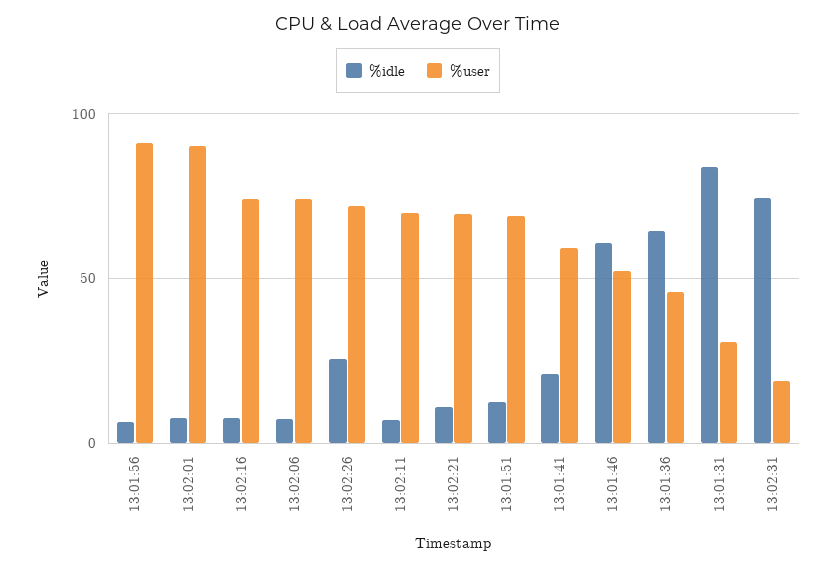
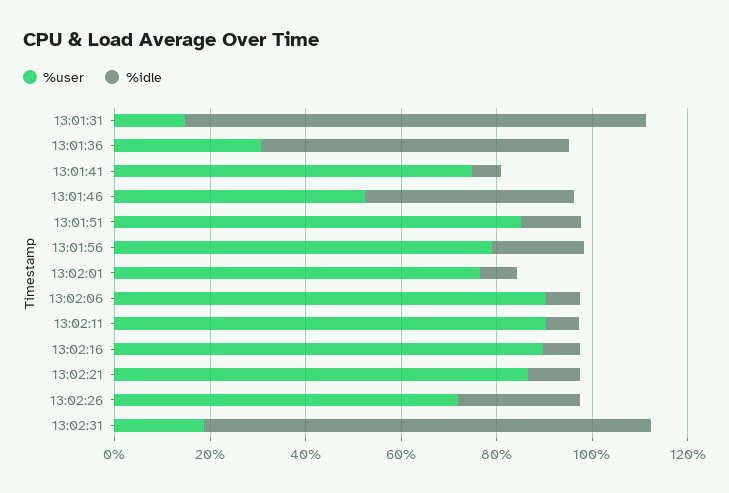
%idle, 13:01:56: 5 -> 20
%user, 13:01:56: 90 -> 80
%user, 13:02:01: 90 -> 75
%user, 13:02:16: 75 -> 90
%user, 13:02:06: 75 -> 90
%user, 13:02:11: 70 -> 90
%user, 13:02:21: 70 -> 85
%user, 13:01:51: 70 -> 85
%idle, 13:01:41: 20 -> 5
%user, 13:01:41: 60 -> 75
%idle, 13:01:46: 60 -> 45
%user, 13:01:36: 45 -> 30
%idle, 13:01:31: 85 -> 95
%user, 13:01:31: 30 -> 15
%idle, 13:02:31: 75 -> 95

